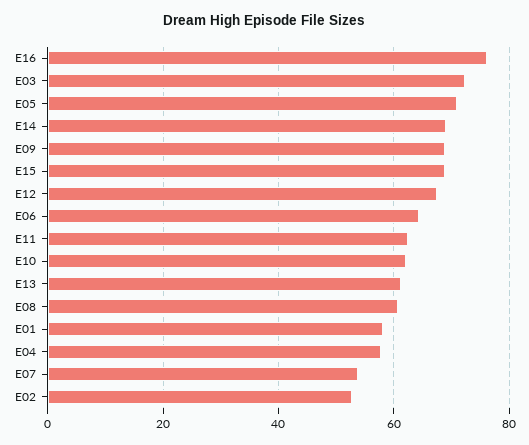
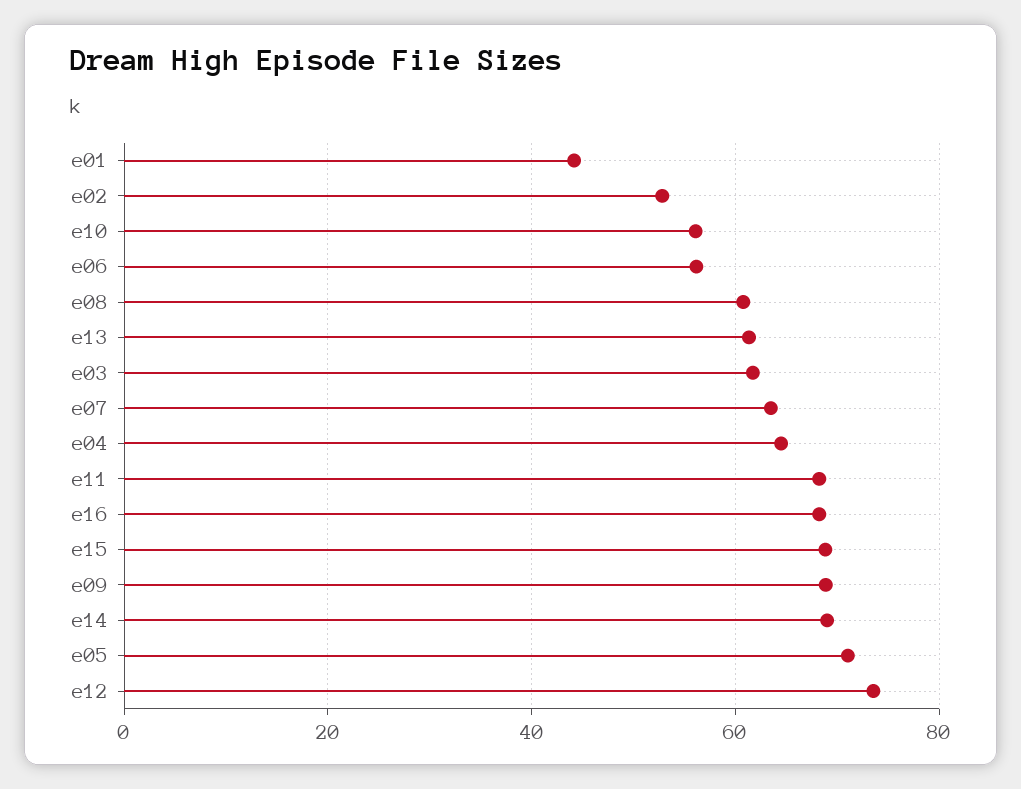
E16: 76 -> 68
E03: 72 -> 62
E12: 68 -> 74
E06: 64 -> 56
E11: 62 -> 68
E10: 62 -> 56
E01: 58 -> 44
E04: 58 -> 64
E07: 54 -> 64

